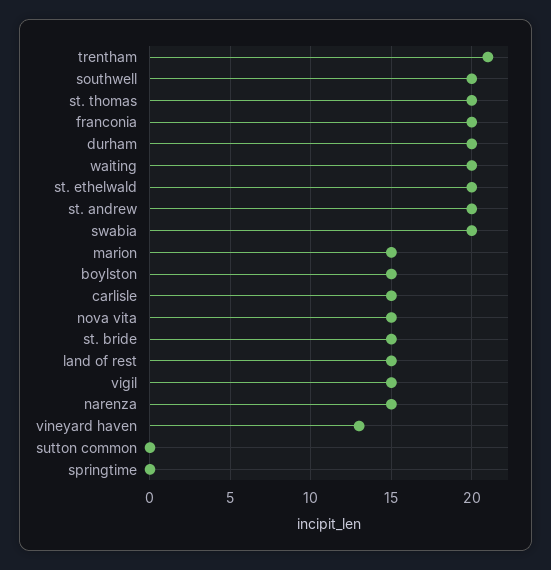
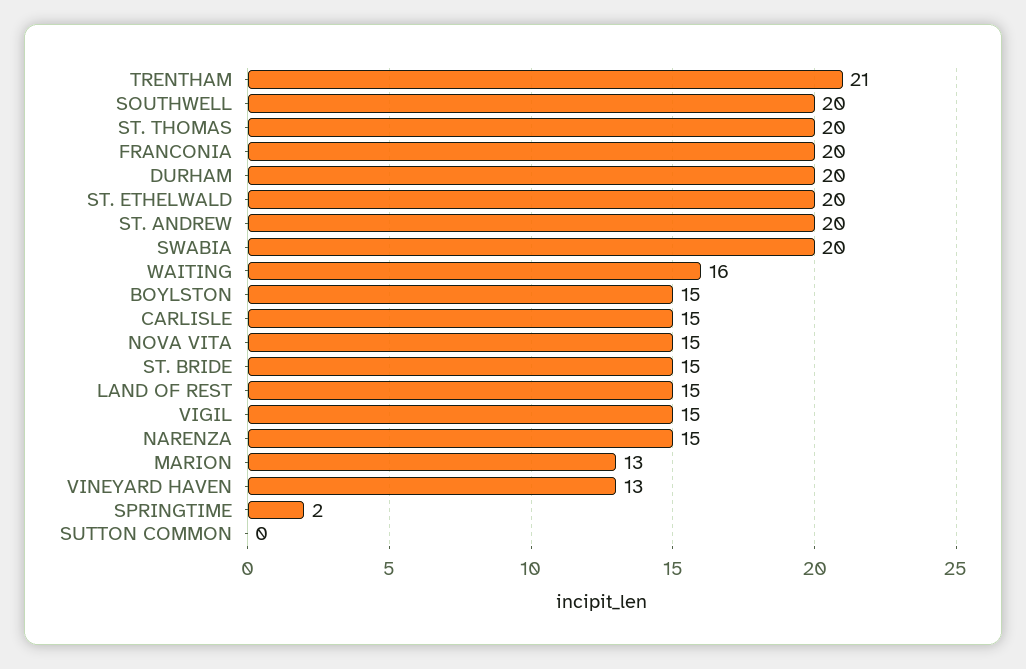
waiting: 20 -> 16
marion: 15 -> 13
springtime: 0 -> 2

